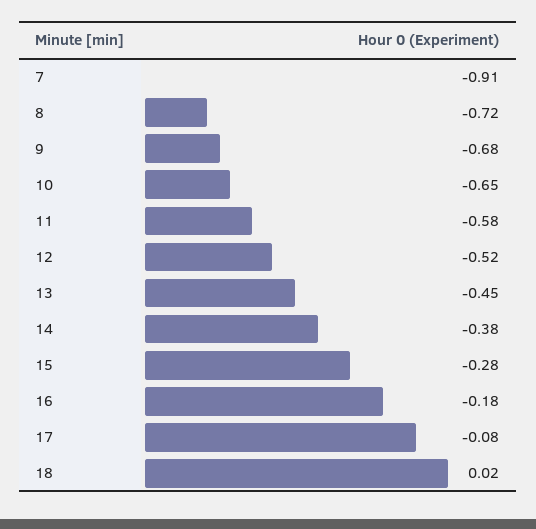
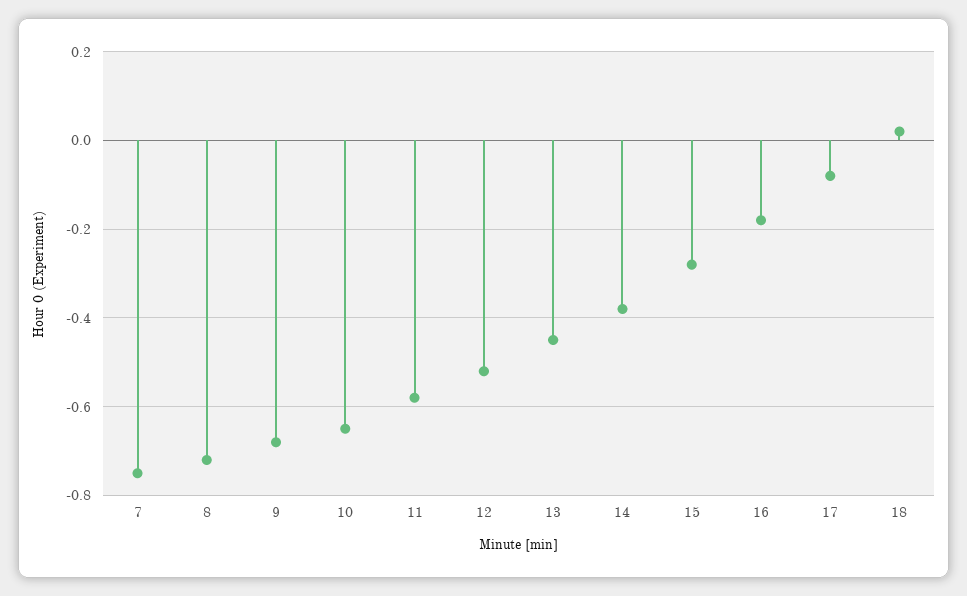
7: -0.91 -> -0.75

